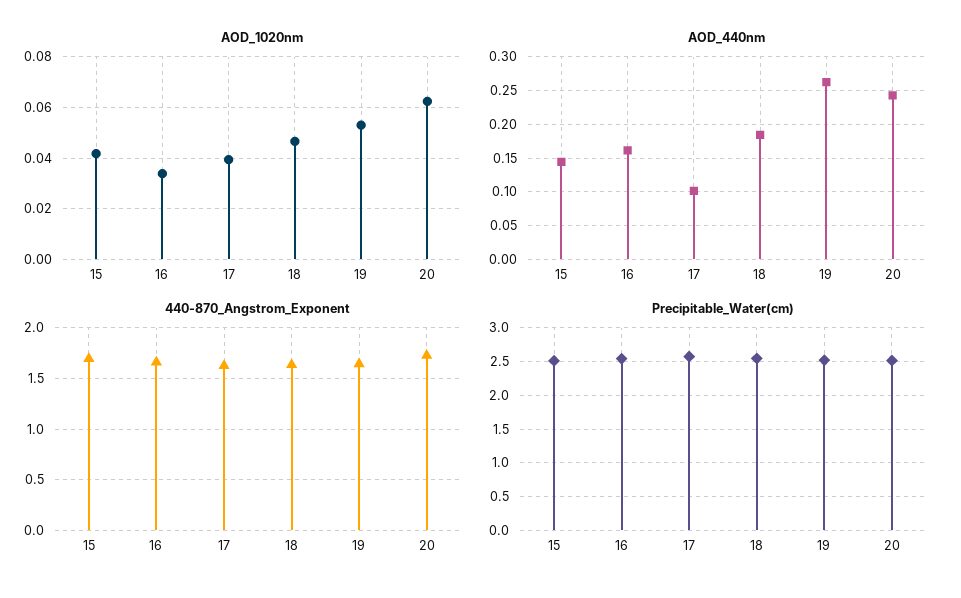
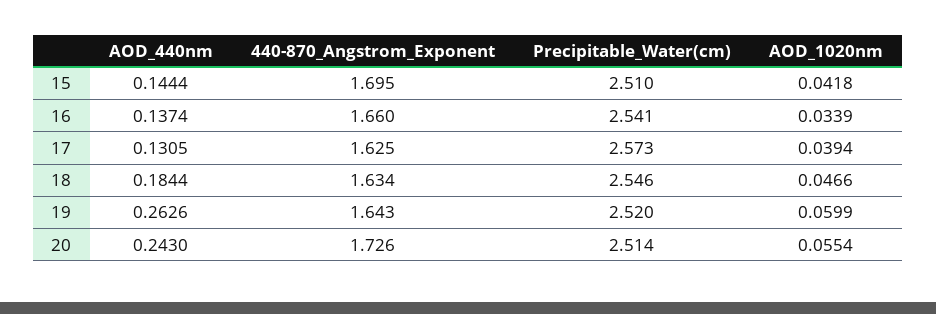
AOD_1020nm, 19: 0.0525 -> 0.0599
AOD_1020nm, 20: 0.0625 -> 0.0554
AOD_440nm, 16: 0.16 -> 0.1374
AOD_440nm, 17: 0.1 -> 0.1305

